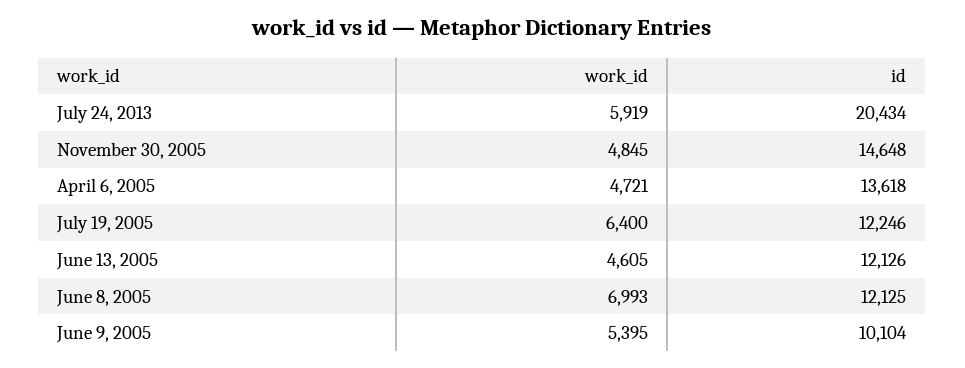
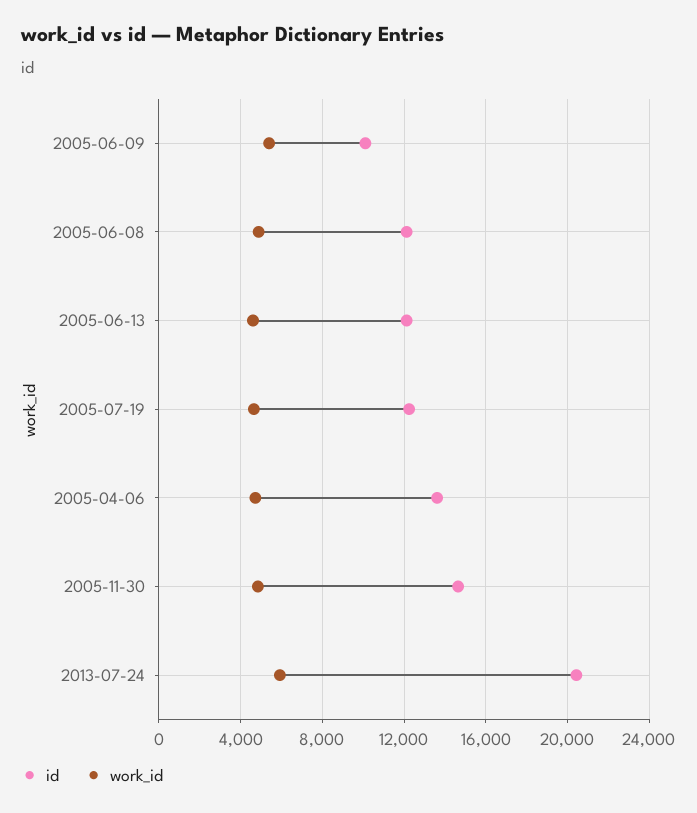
work_id, July 19, 2005: 6400 -> 4500
work_id, June 8, 2005: 6993 -> 5000

